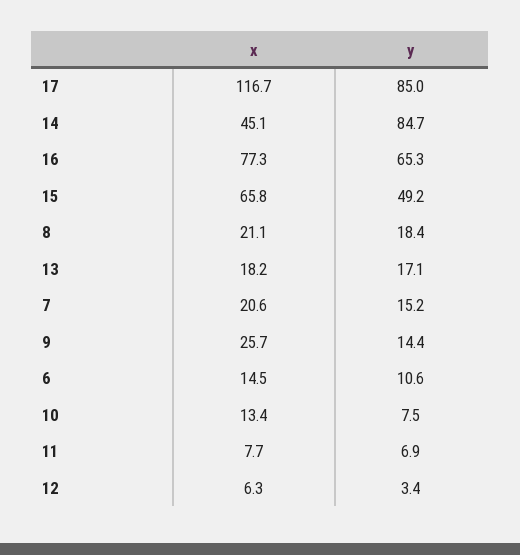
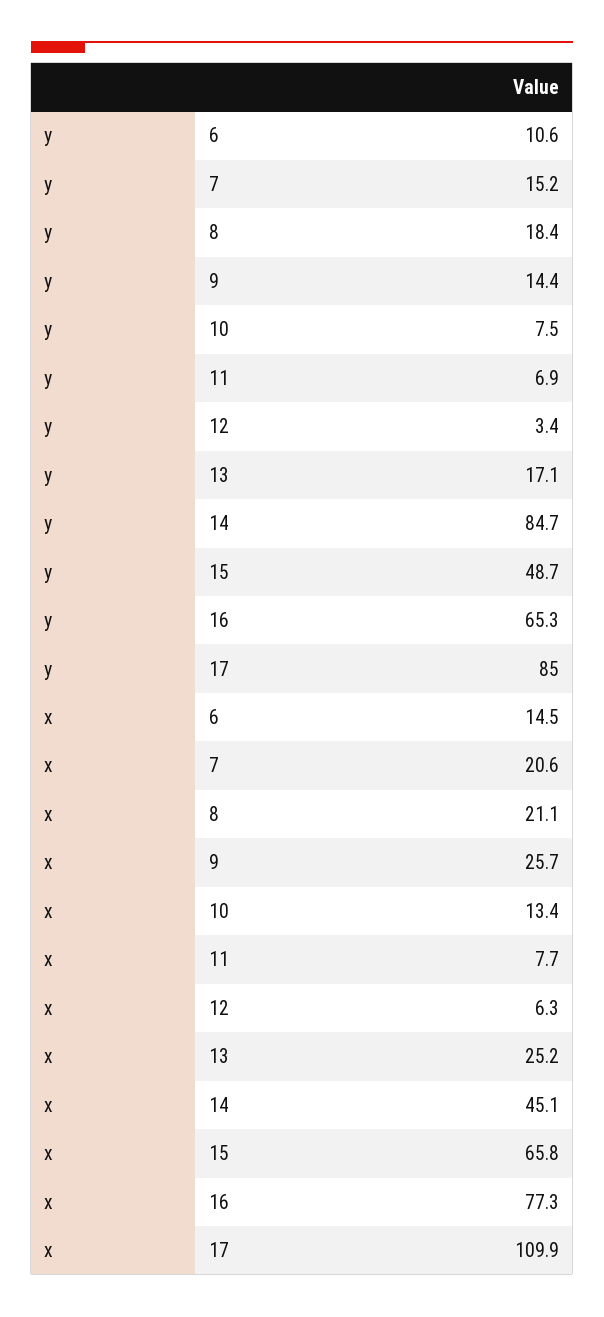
x, 17: 116.7 -> 109.9
y, 15: 49.2 -> 48.7
x, 13: 18.2 -> 25.2

